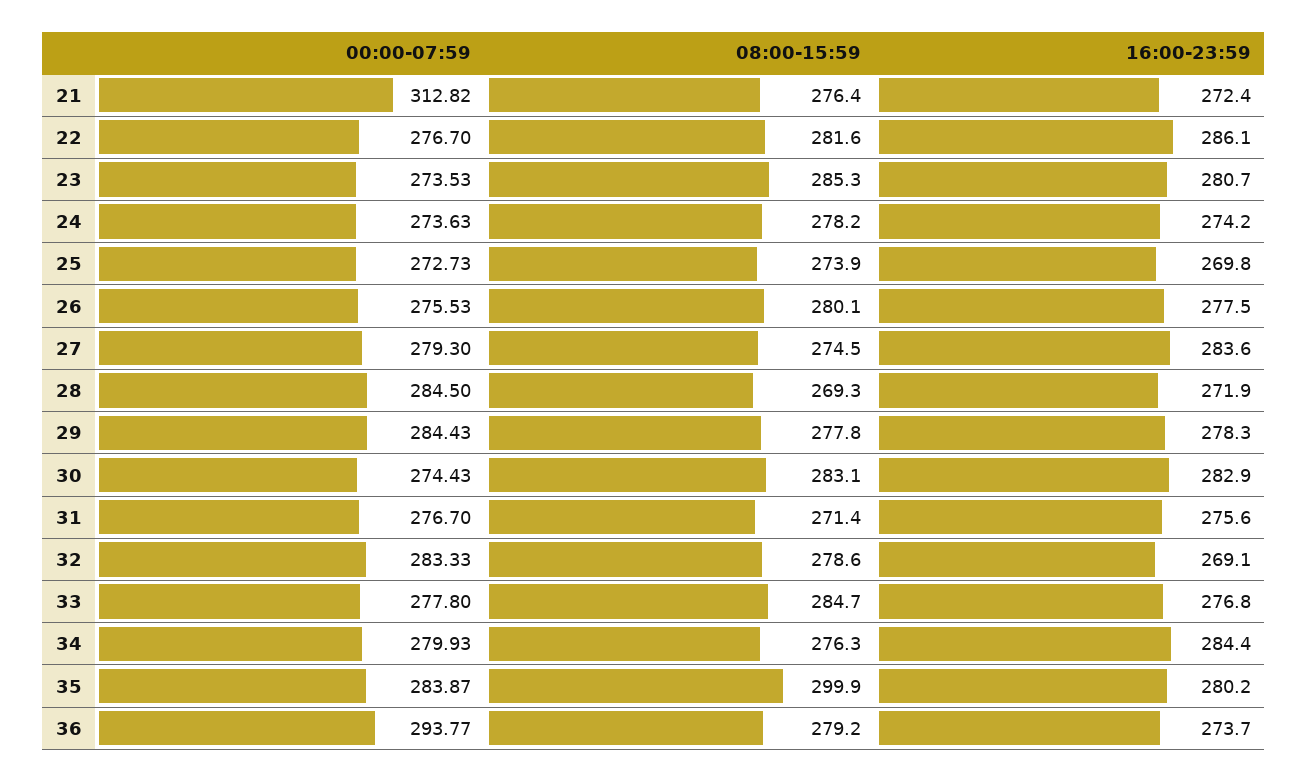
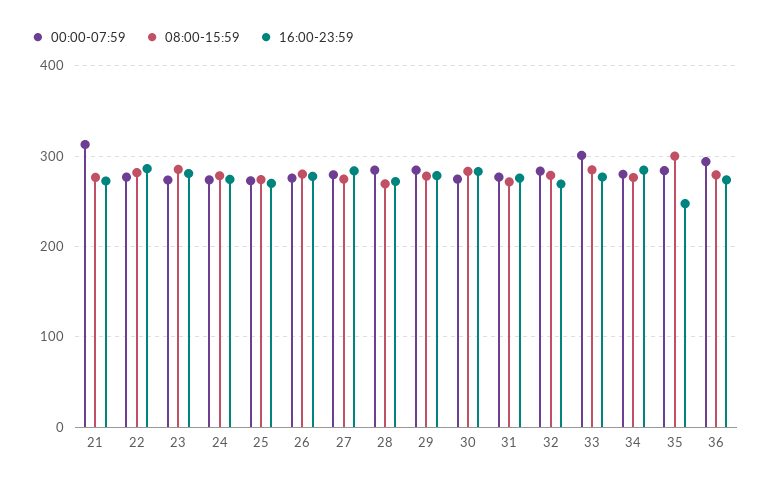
00:00-07:59, 33: 277.8 -> 300
16:00-23:59, 35: 280.2 -> 250

